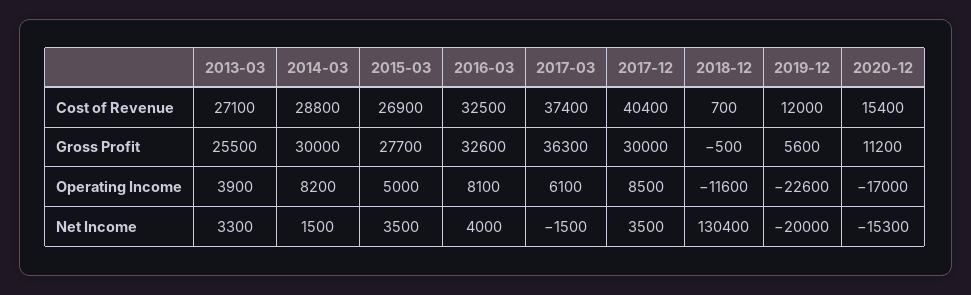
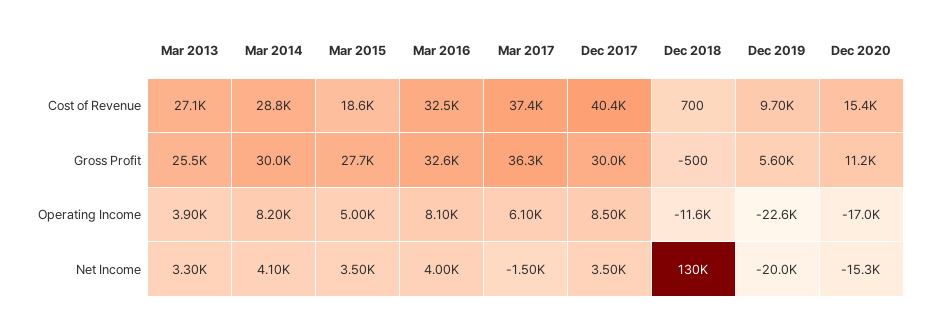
2015-03, Cost of Revenue: 26900 -> 18600
2019-12, Cost of Revenue: 12000 -> 9700
2014-03, Net Income: 1500 -> 4100

